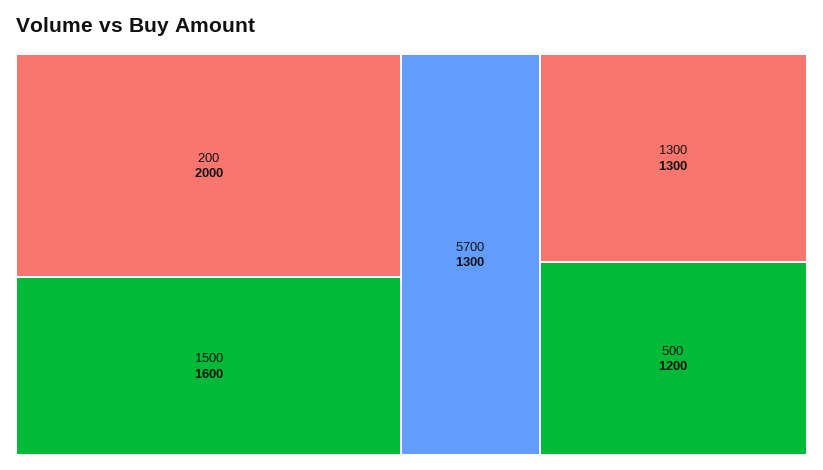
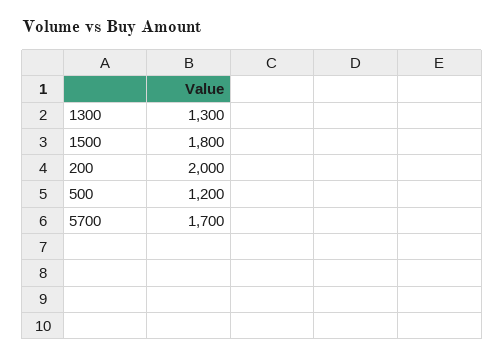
1500: 1600 -> 1800
5700: 1300 -> 1700

